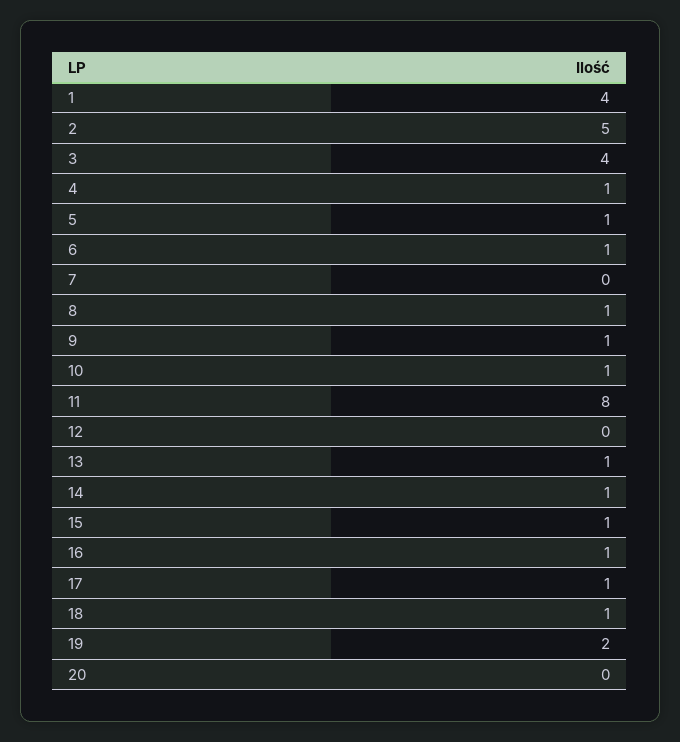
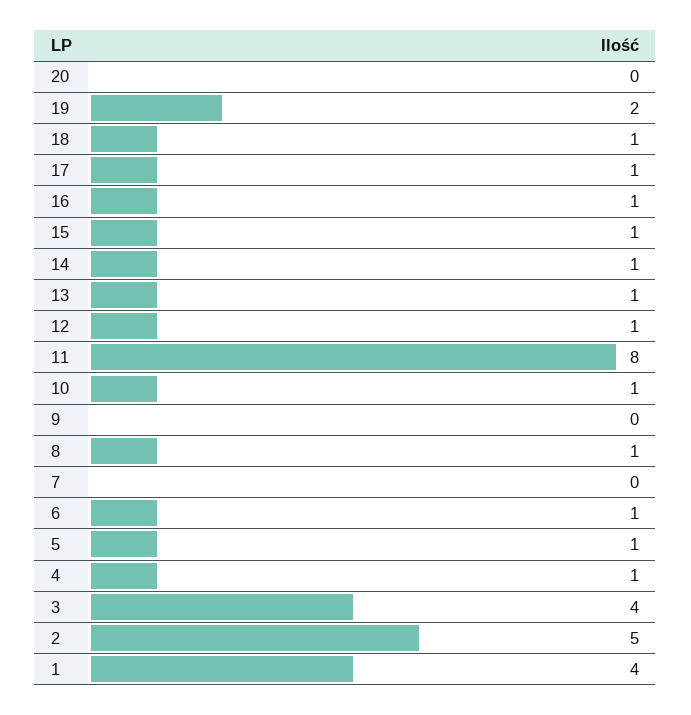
9: 1 -> 0
12: 0 -> 1

